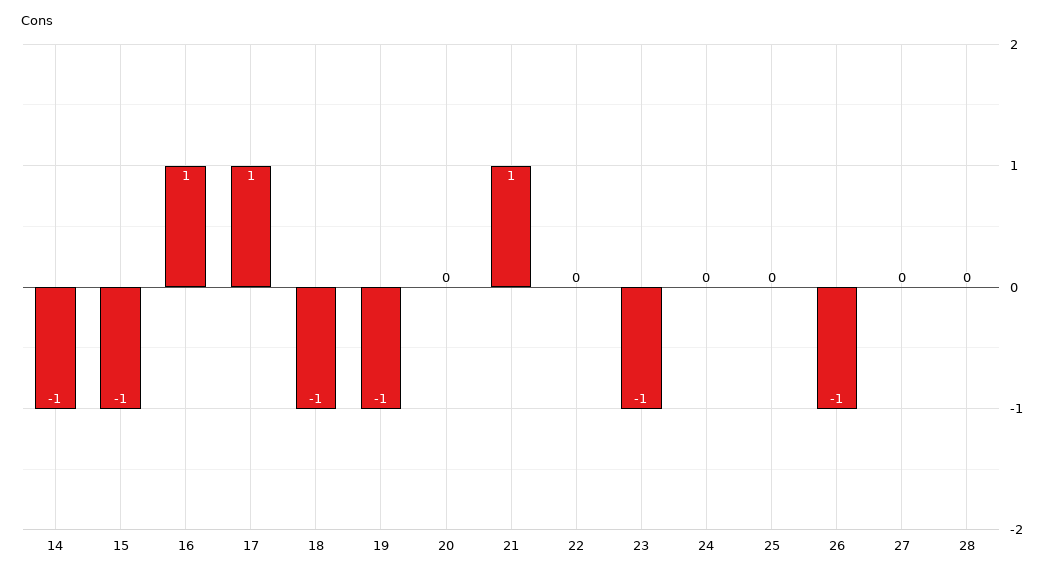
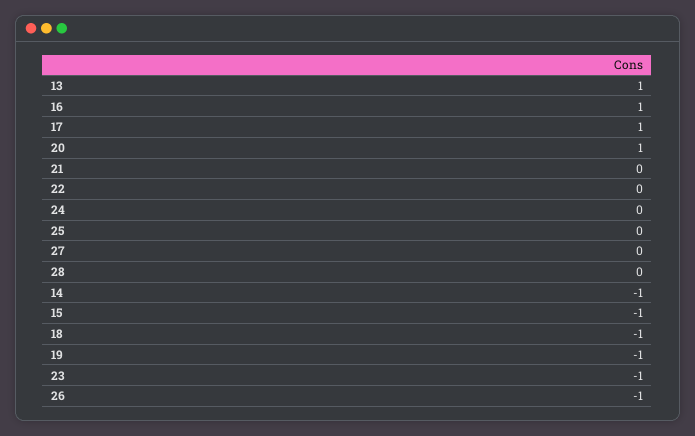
20: 0 -> 1
21: 1 -> 0
13: none -> 1

